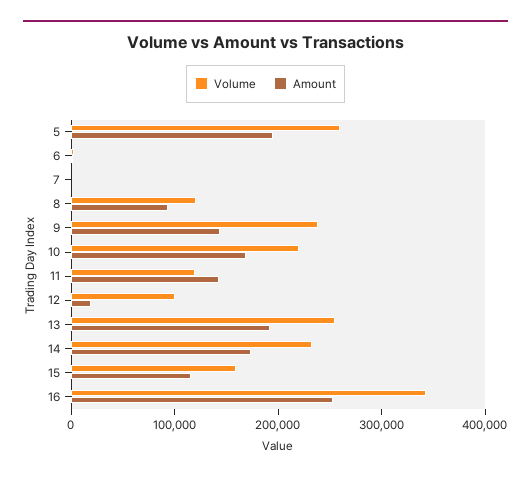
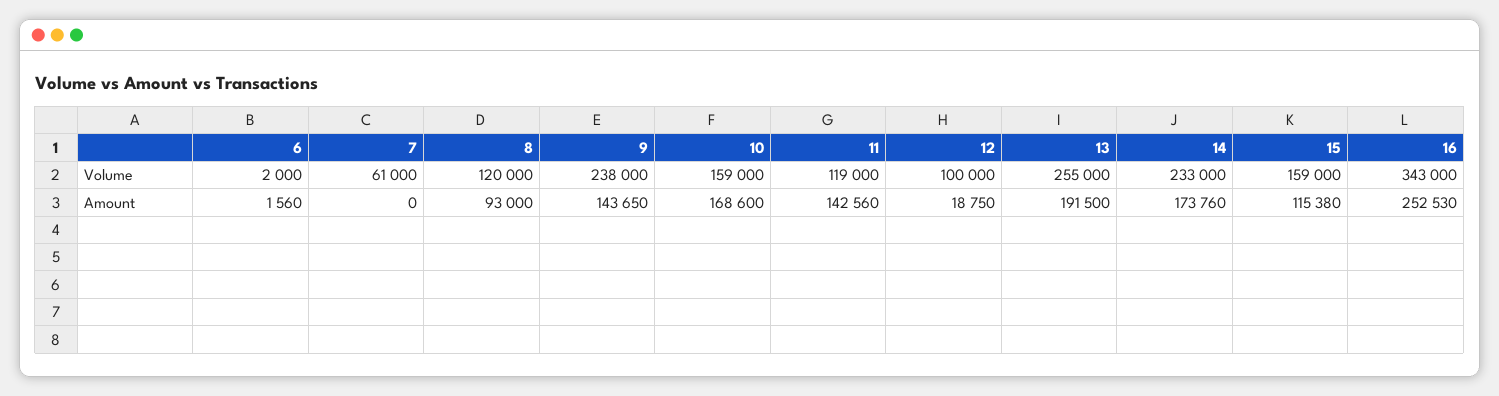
Volume, 5: 260000 -> none
Amount, 5: 200000 -> none
Volume, 7: 0 -> 61000
Volume, 10: 220000 -> 159000

